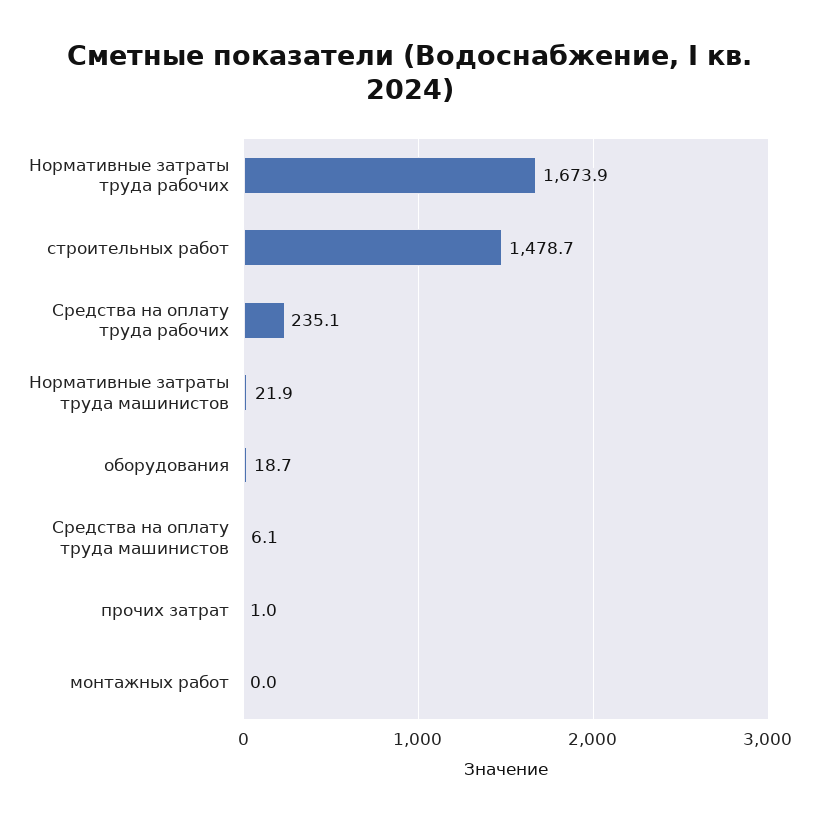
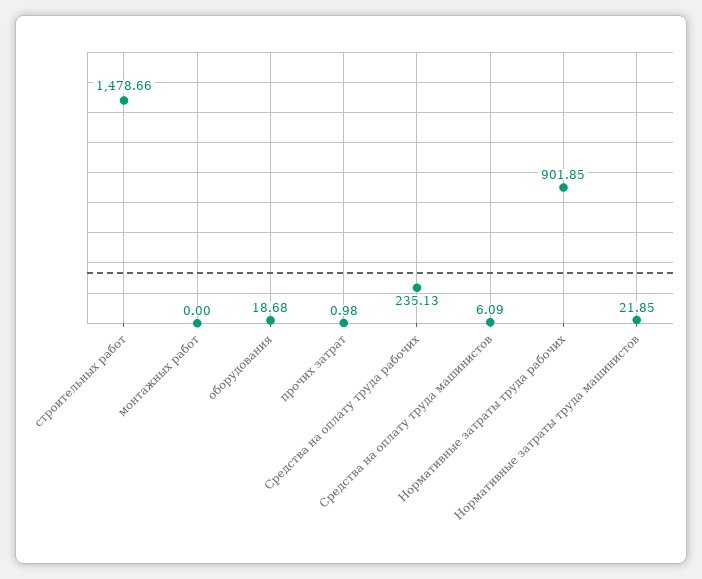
Нормативные затраты труда рабочих: 1673.9 -> 901.85

